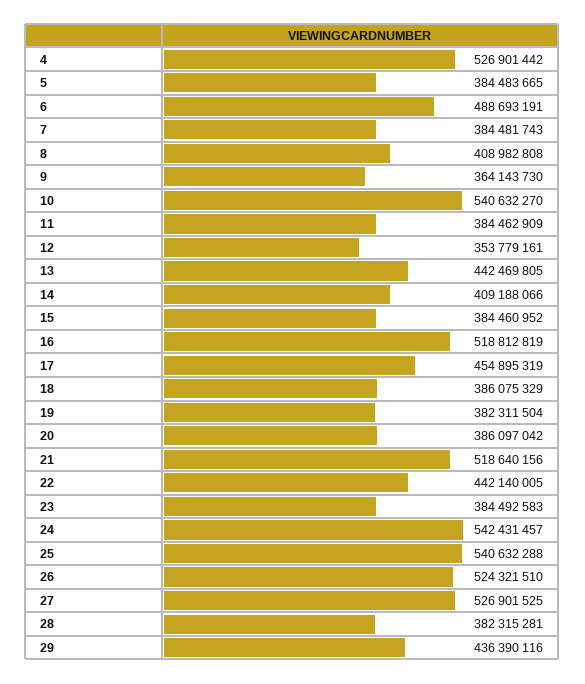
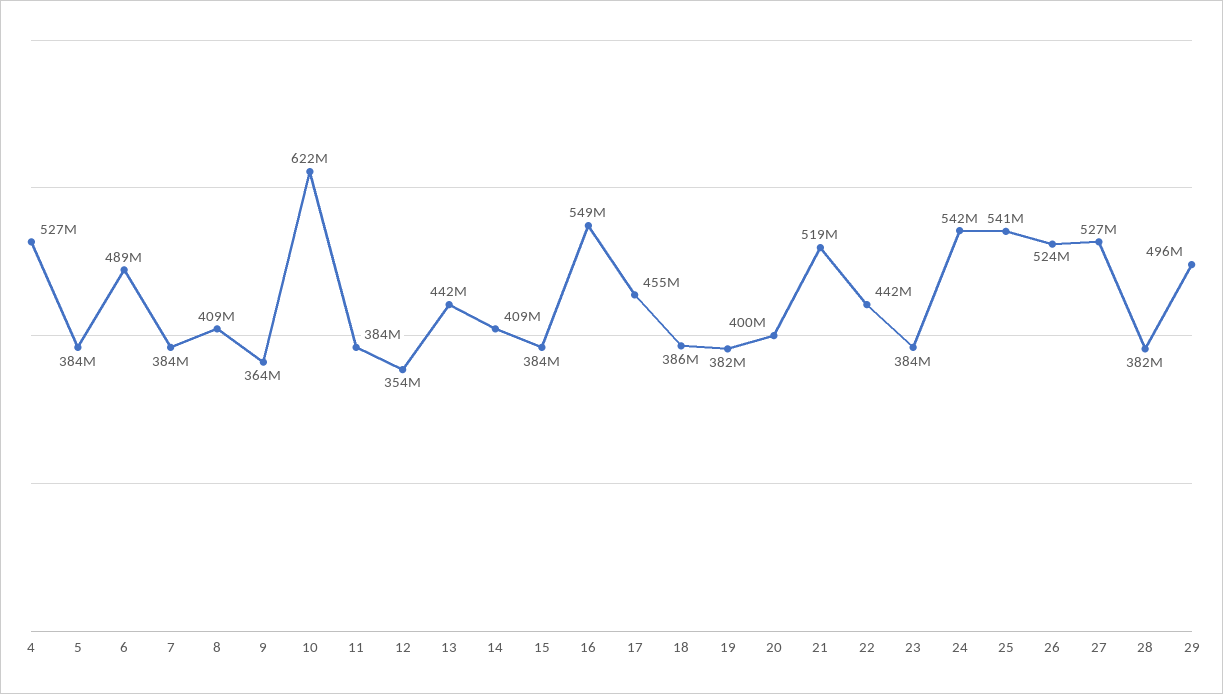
10: 540632270 -> 622000000
16: 518812819 -> 549000000
20: 386097042 -> 400000000
29: 436390116 -> 496000000

